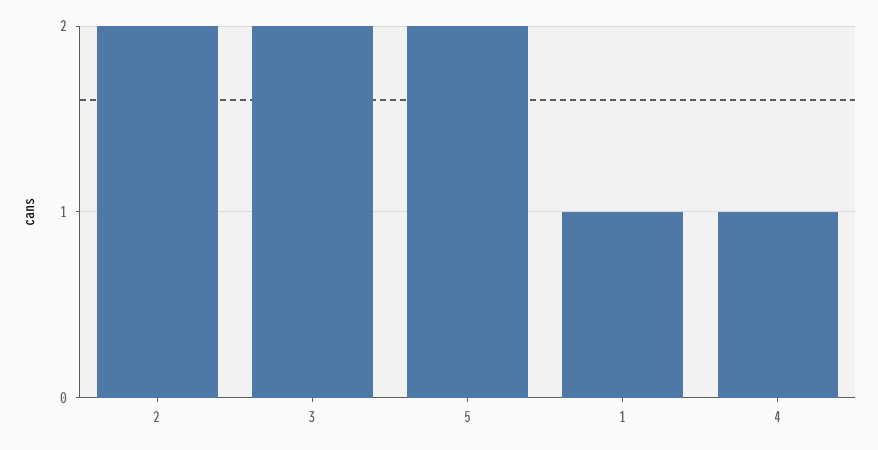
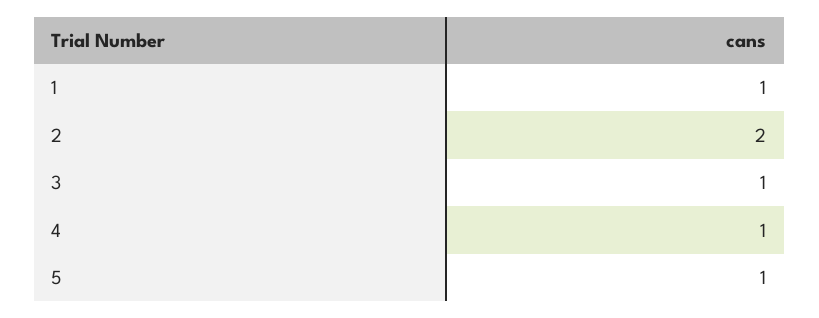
3: 2 -> 1
5: 2 -> 1

